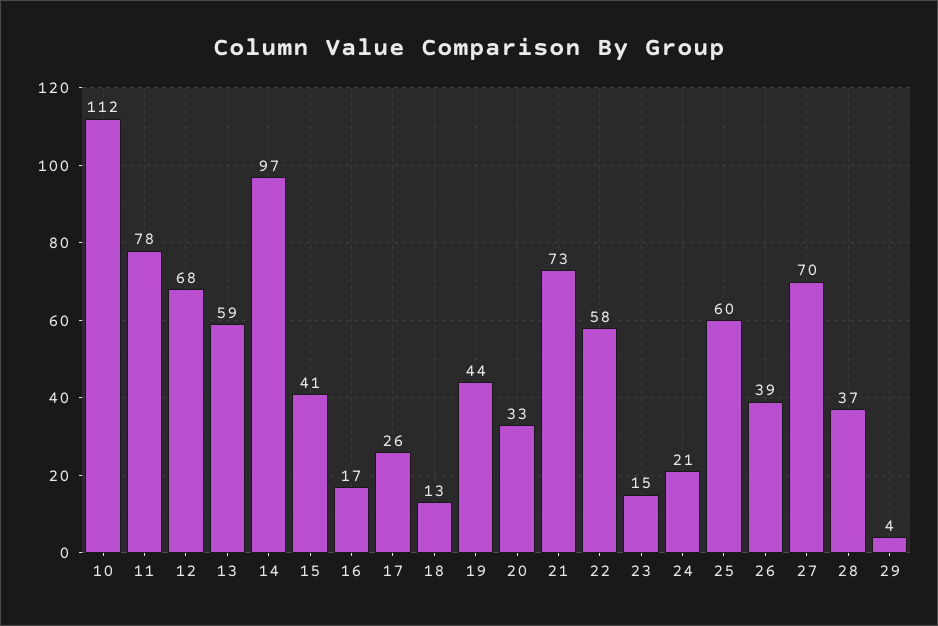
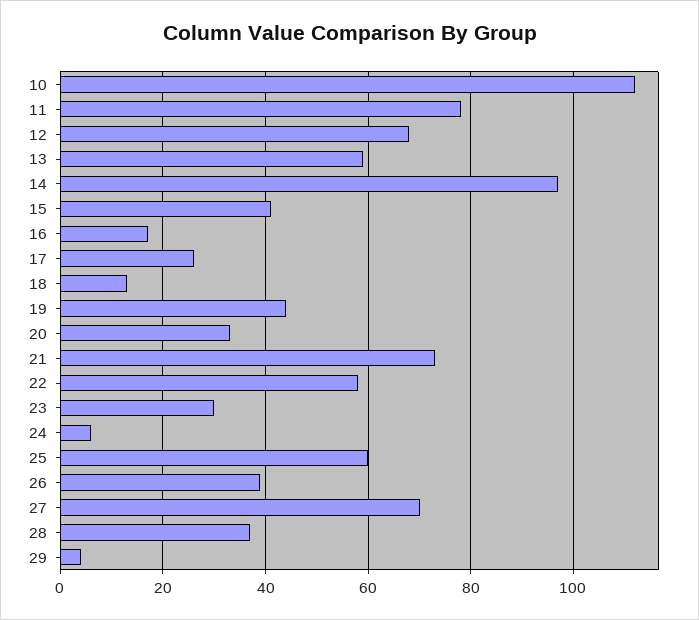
23: 15 -> 30
24: 21 -> 5

